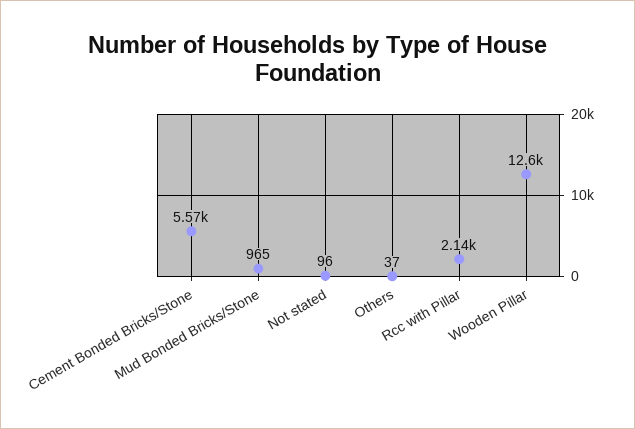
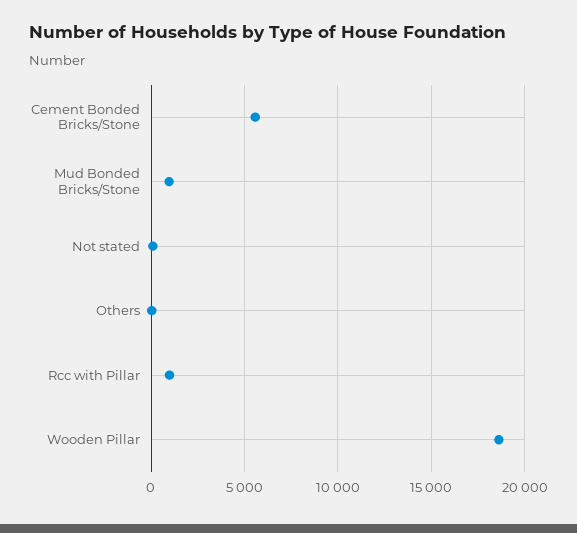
Rcc with Pillar: 2140 -> 1000
Wooden Pillar: 12600 -> 18500

